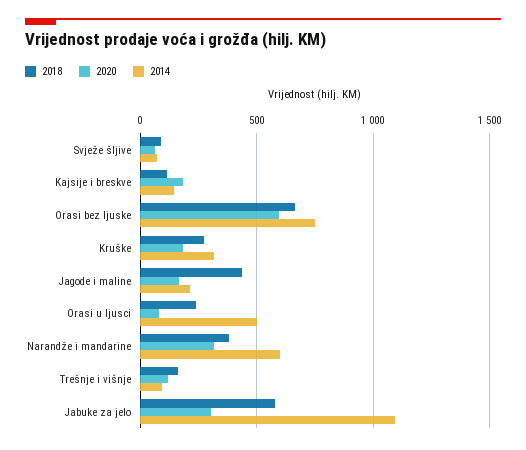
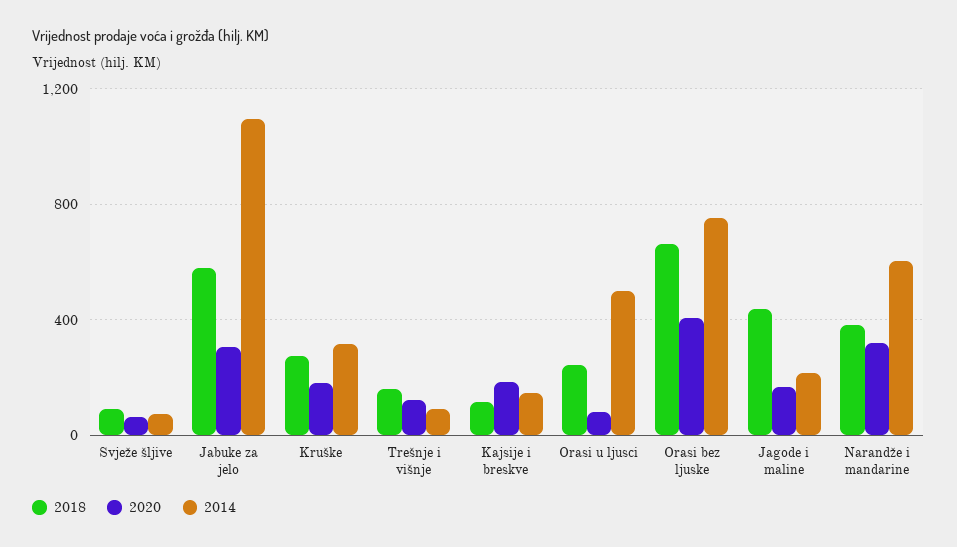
2020, Orasi bez ljuske: 600 -> 400

